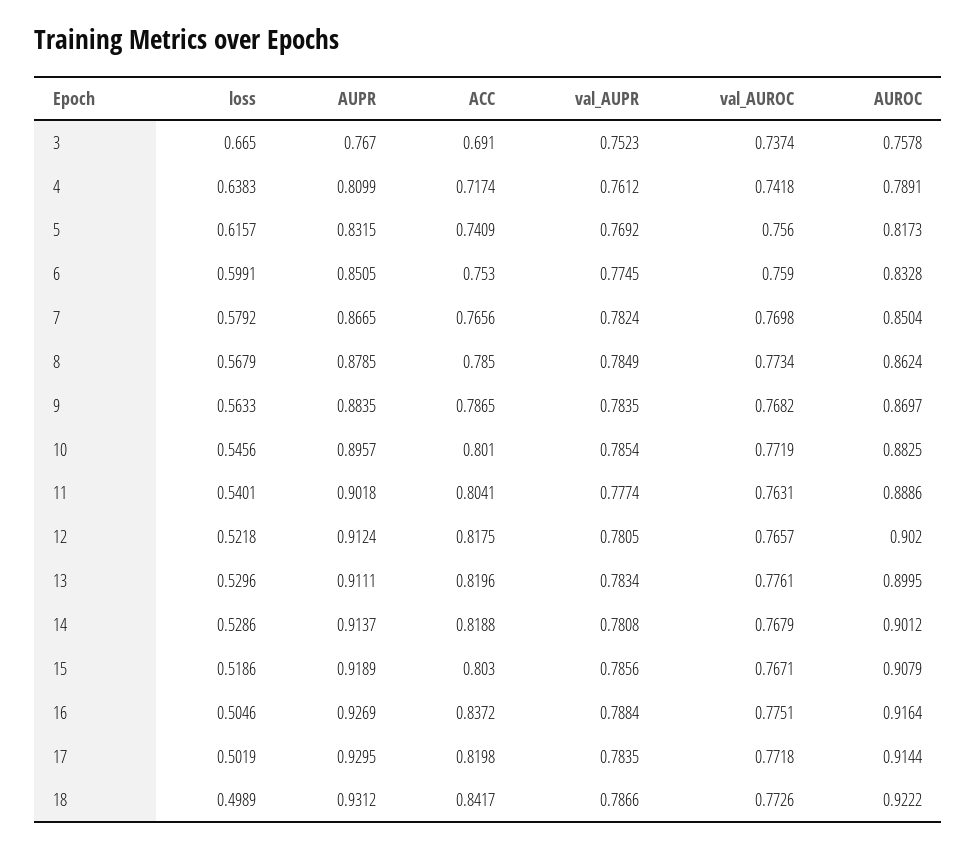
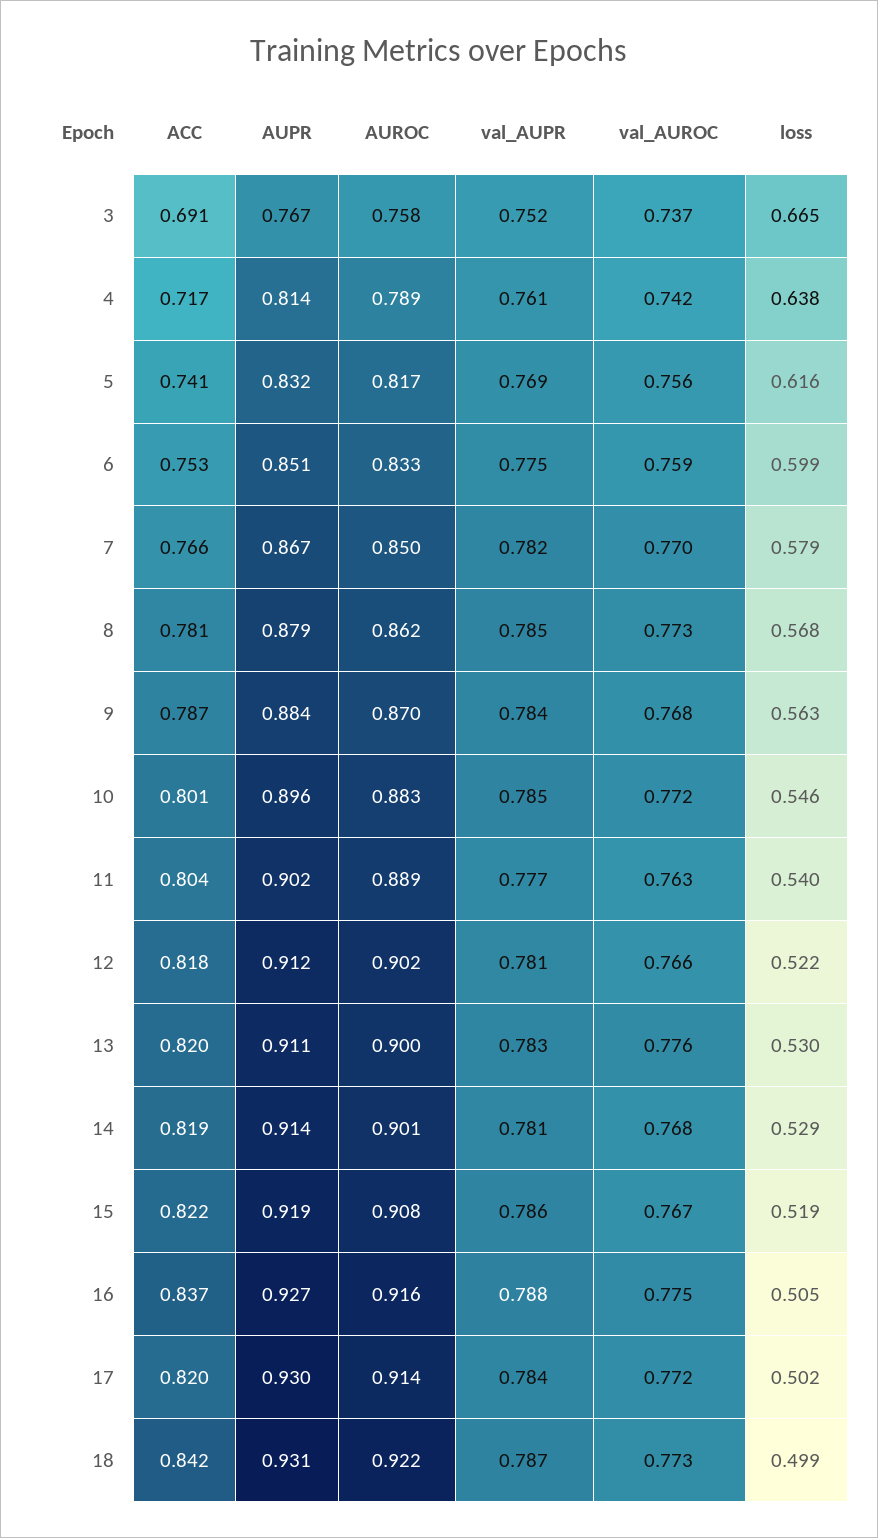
AUPR, 4: 0.8099 -> 0.814
ACC, 8: 0.785 -> 0.781
ACC, 15: 0.803 -> 0.822

